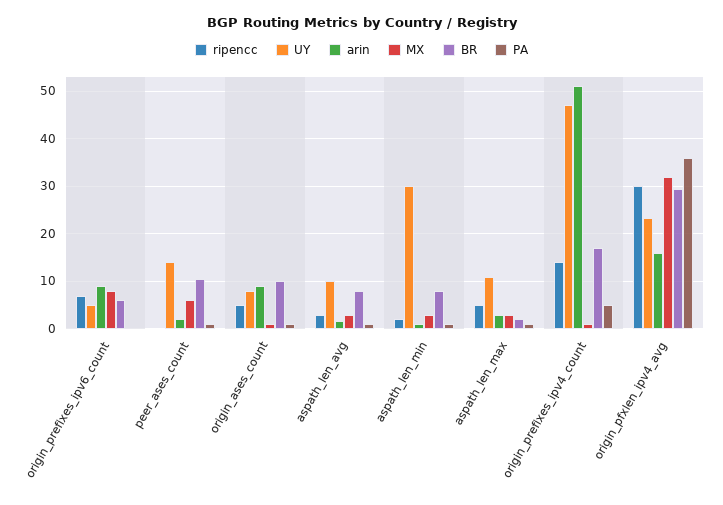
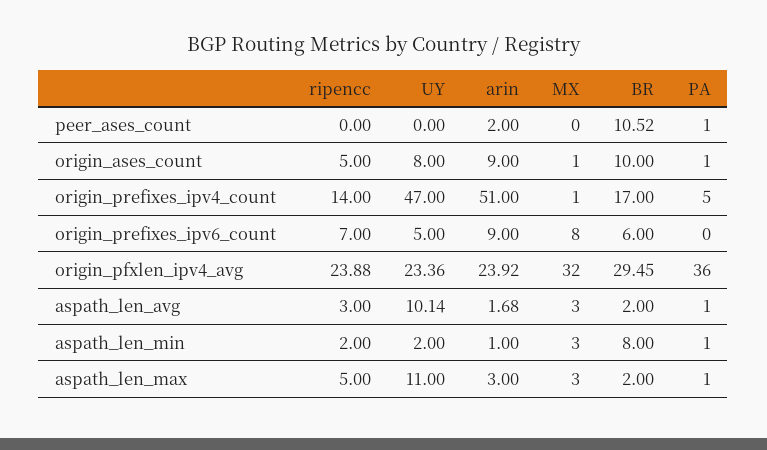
UY, peer_ases_count: 14 -> 0
MX, peer_ases_count: 6 -> 0
BR, aspath_len_avg: 8 -> 2
UY, aspath_len_min: 30 -> 2
ripencc, origin_pfxlen_ipv4_avg: 30 -> 23.88
arin, origin_pfxlen_ipv4_avg: 16 -> 23.92

